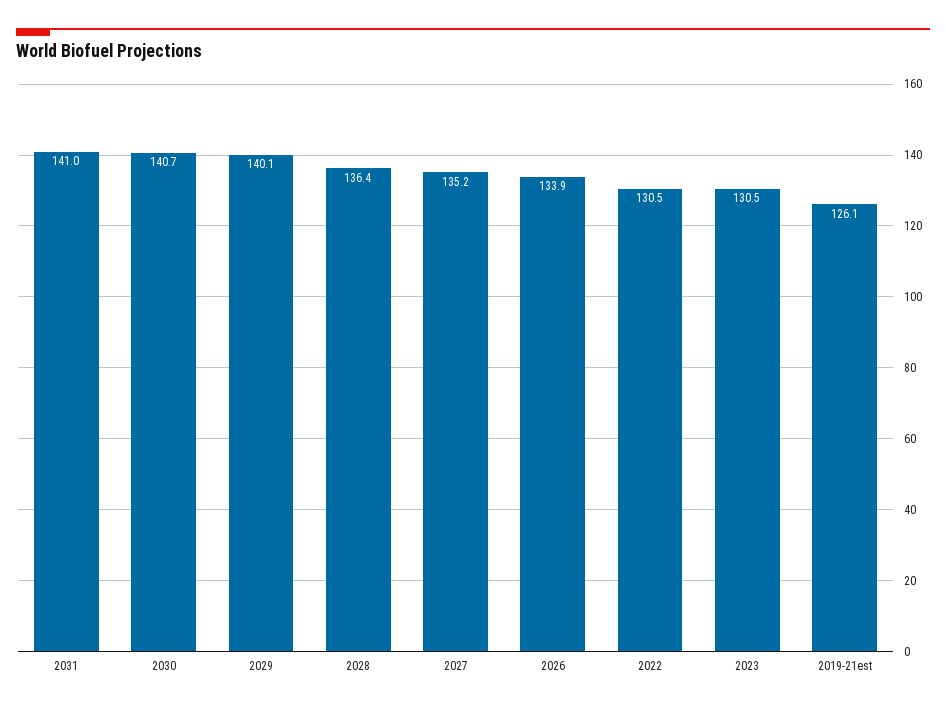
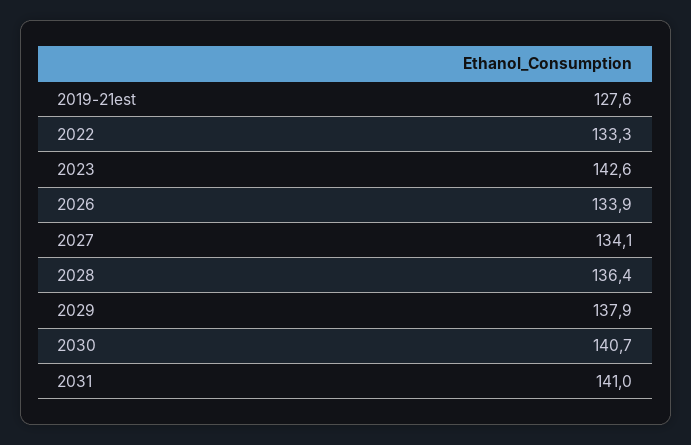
2029: 140.1 -> 137.9
2027: 135.2 -> 134.1
2022: 130.5 -> 133.3
2023: 130.5 -> 142.6
2019-21est: 126.1 -> 127.6

